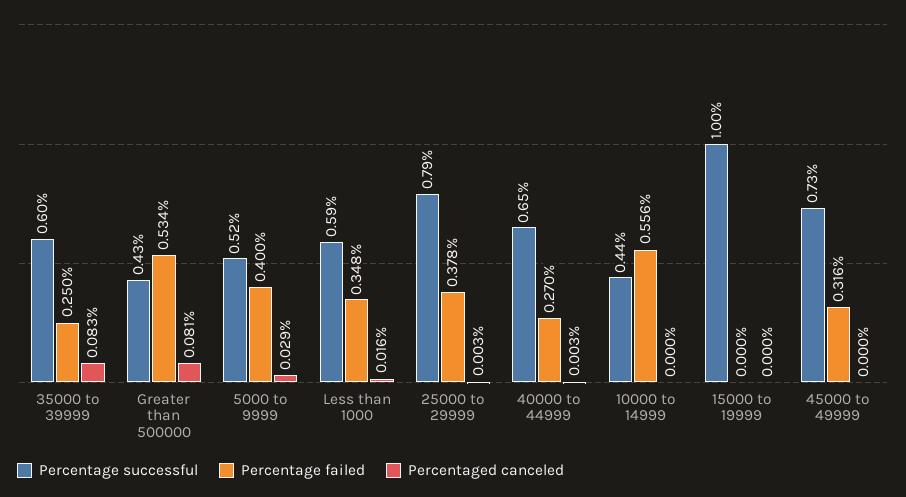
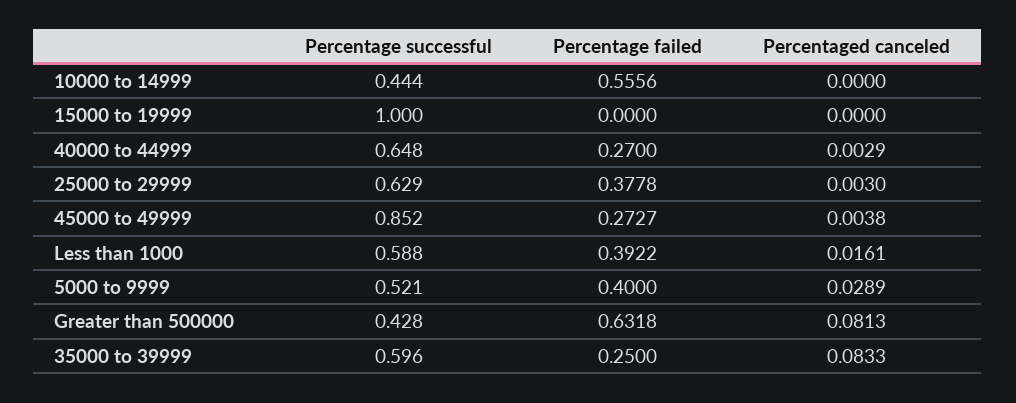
Percentage failed, Greater than 500000: 0.534 -> 0.6318
Percentage failed, Less than 1000: 0.348 -> 0.3922
Percentage successful, 25000 to 29999: 0.79 -> 0.629
Percentage successful, 45000 to 49999: 0.73 -> 0.852
Percentage failed, 45000 to 49999: 0.316 -> 0.2727
Percentaged canceled, 45000 to 49999: 0 -> 0.0038

